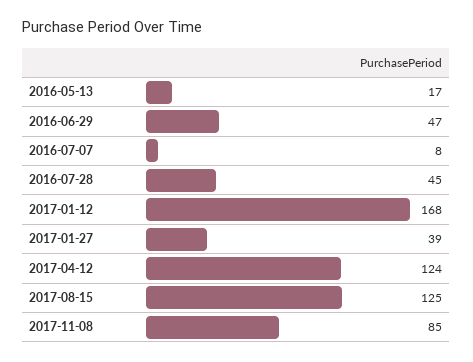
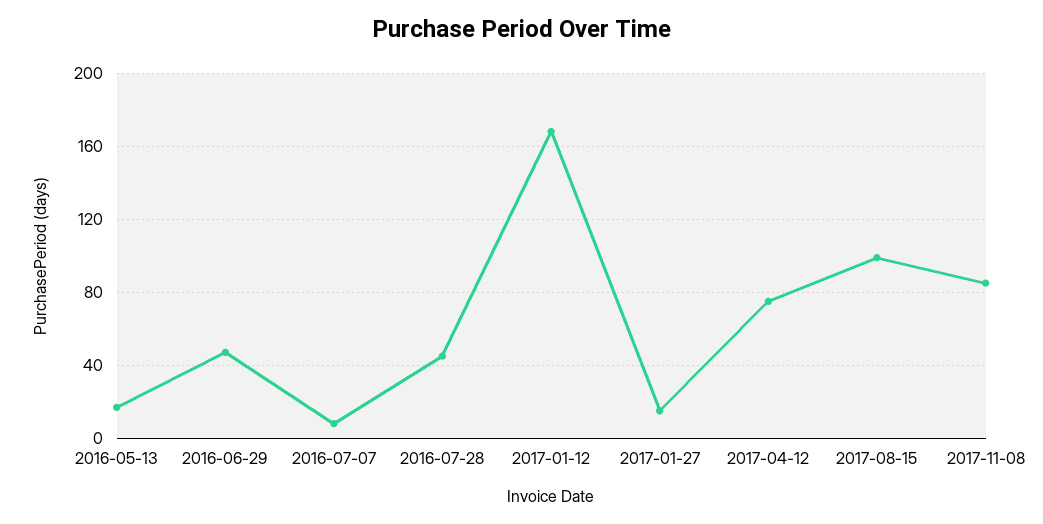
2017-01-27: 39 -> 15
2017-04-12: 124 -> 75
2017-08-15: 125 -> 100

